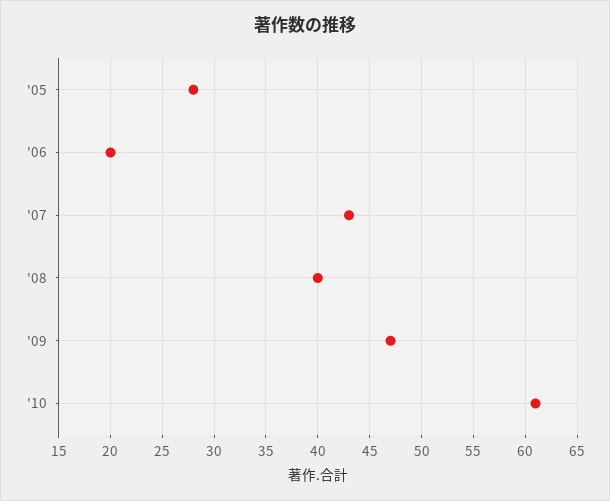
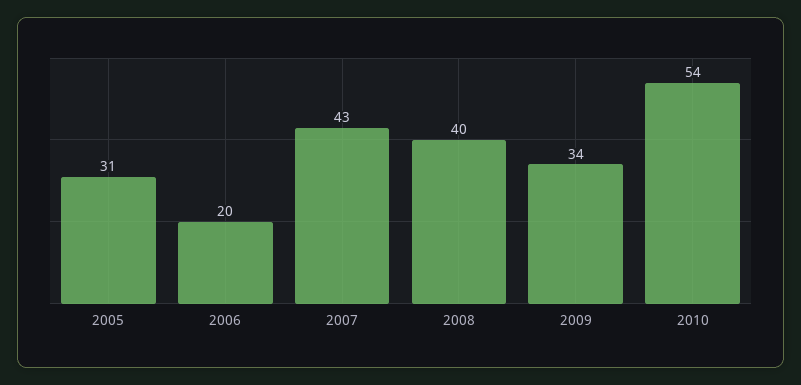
'05: 28 -> 31
'09: 47 -> 34
'10: 61 -> 54

